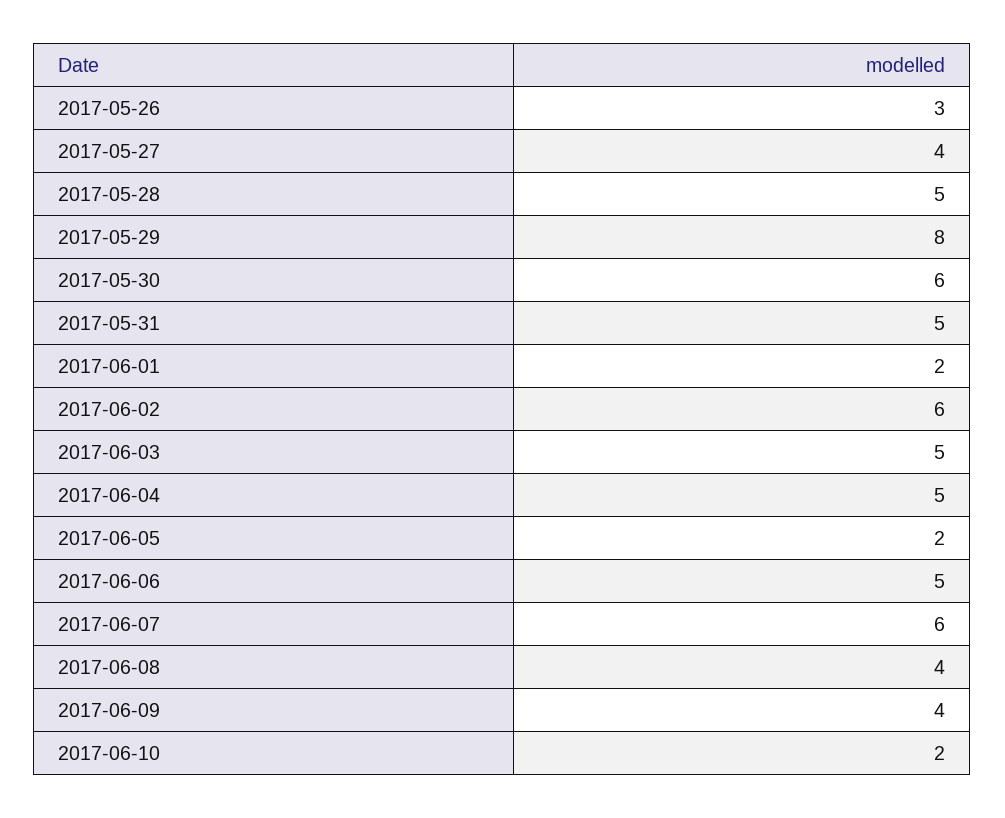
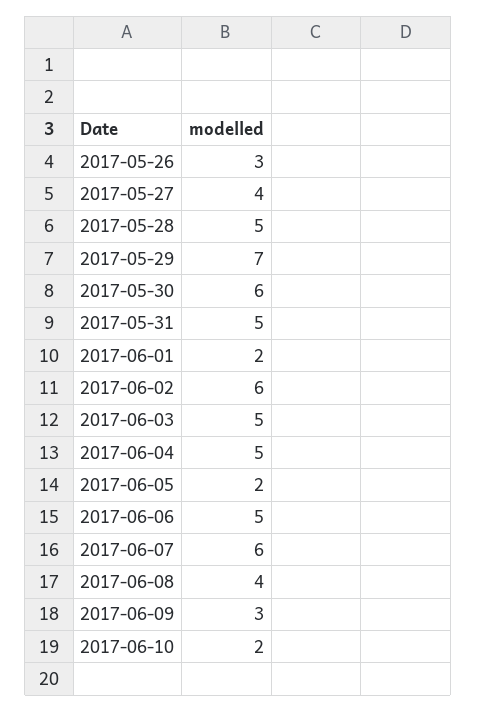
2017-05-29: 8 -> 7
2017-06-09: 4 -> 3

